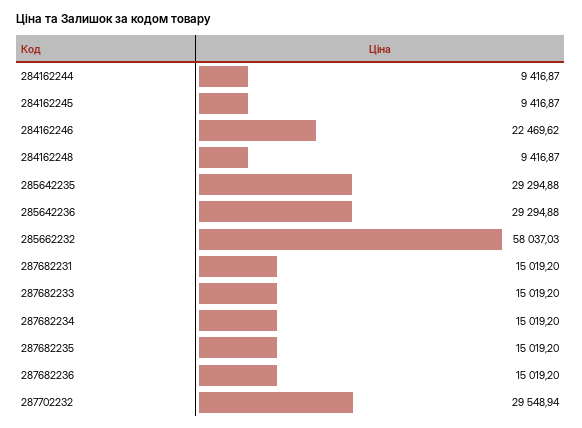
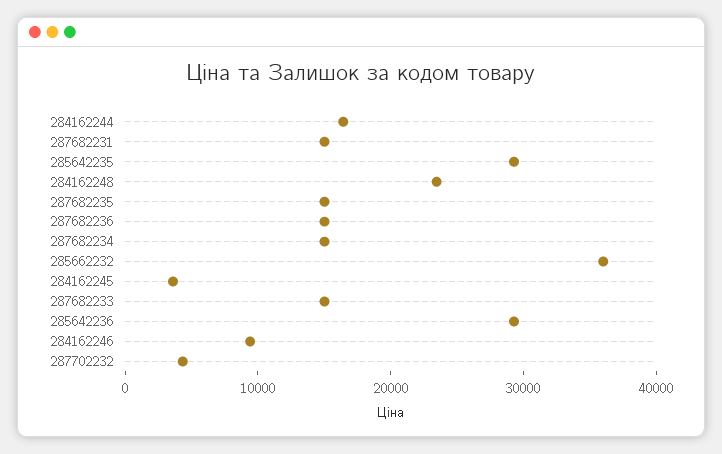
284162244: 9416.87 -> 16000
284162245: 9416.87 -> 4000
284162246: 22469.62 -> 10000
284162248: 9416.87 -> 24000
285662232: 58037.03 -> 36000
287702232: 29548.94 -> 4000

